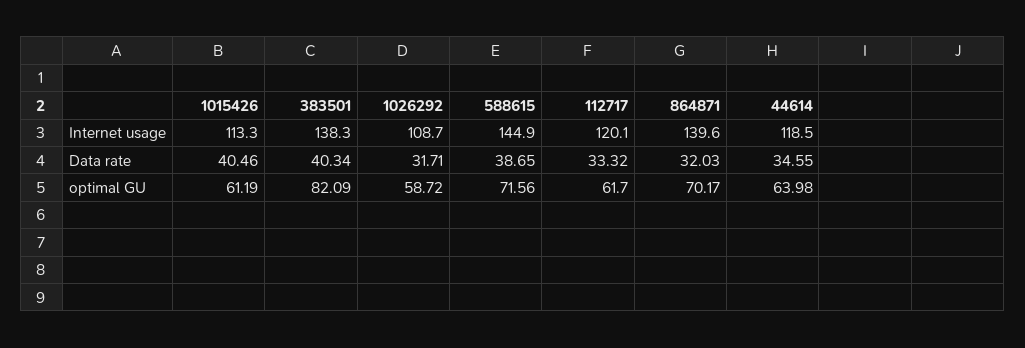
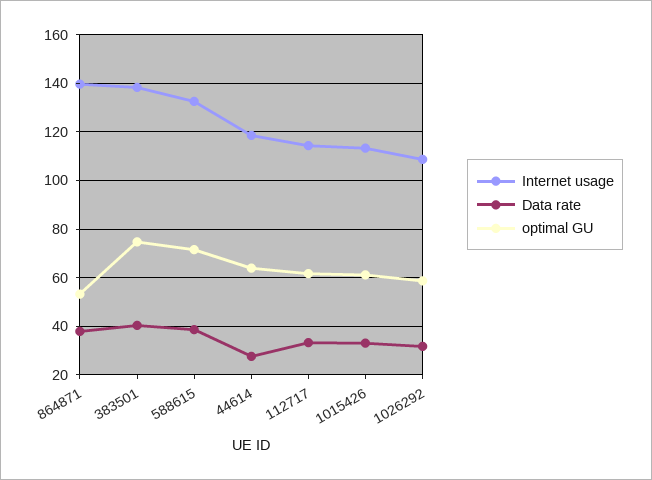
Internet usage, 588615: 144.9 -> 132.5
Internet usage, 112717: 120.1 -> 115
Data rate, 1015426: 40.46 -> 32.5
Data rate, 864871: 32.03 -> 37.5
Data rate, 44614: 34.55 -> 27.5
optimal GU, 383501: 82.09 -> 75
optimal GU, 864871: 70.17 -> 52.5

